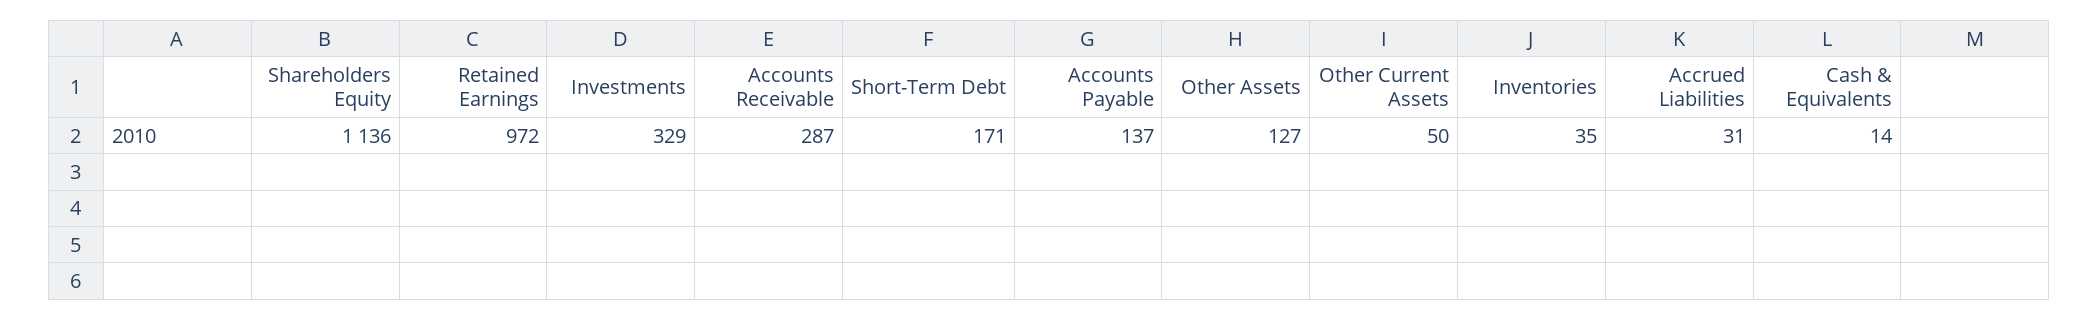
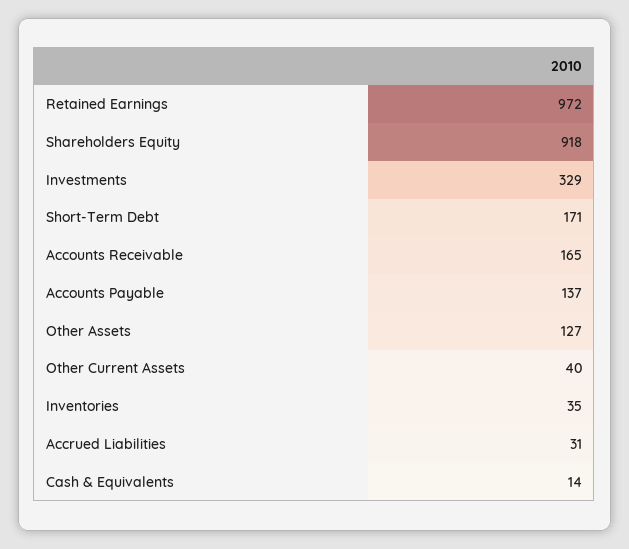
Shareholders Equity: 1136 -> 918
Accounts Receivable: 287 -> 165
Other Current Assets: 50 -> 40

